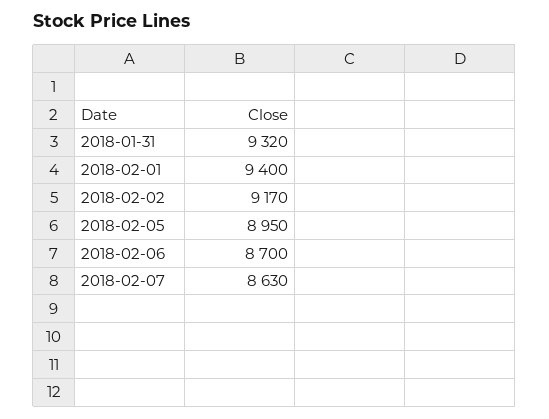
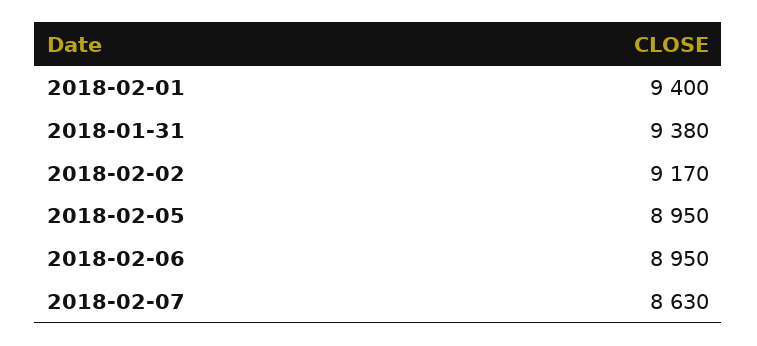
2018-01-31: 9320 -> 9380
2018-02-06: 8700 -> 8950

